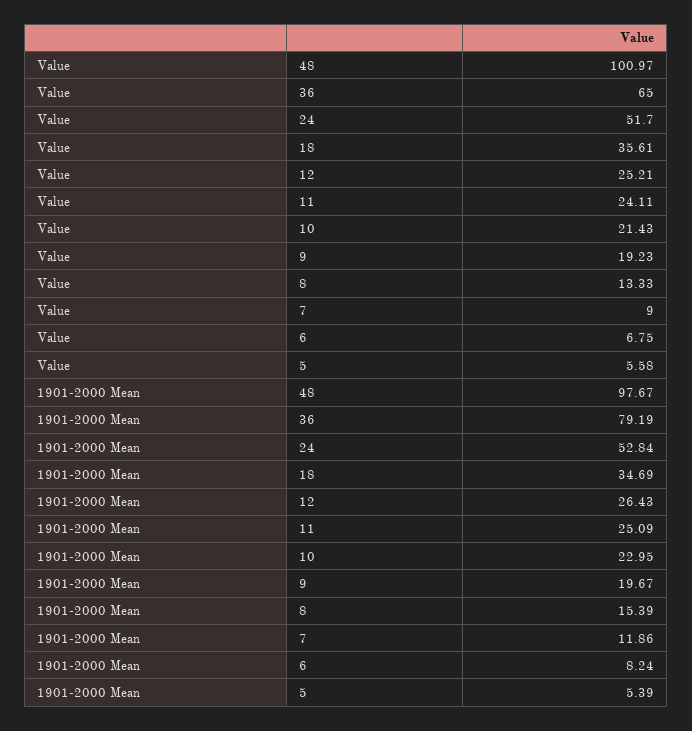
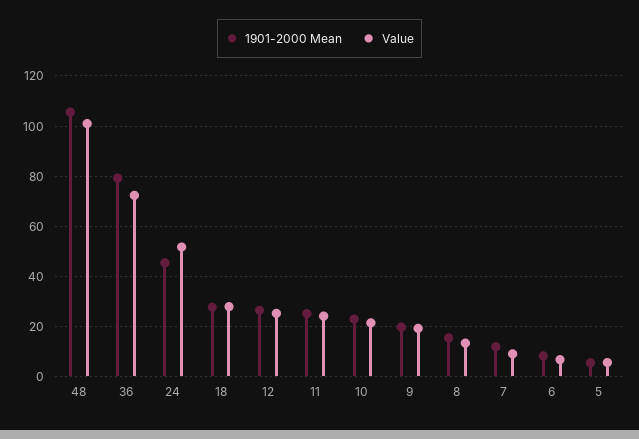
Value, 36: 65 -> 72.5
Value, 18: 35.61 -> 27.5
1901-2000 Mean, 48: 97.67 -> 105
1901-2000 Mean, 24: 52.84 -> 45
1901-2000 Mean, 18: 34.69 -> 27.5

